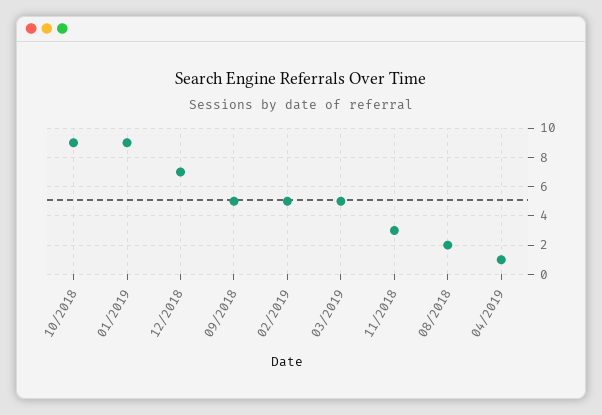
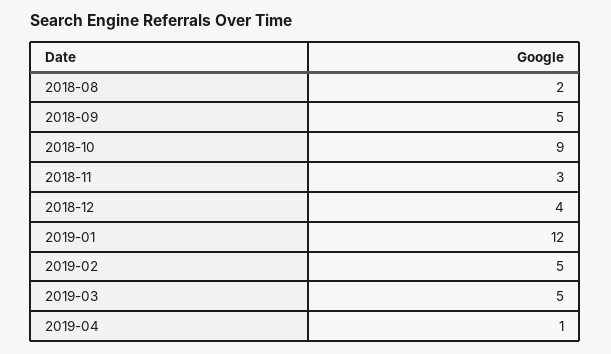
01/2019: 9 -> 12
12/2018: 7 -> 4

